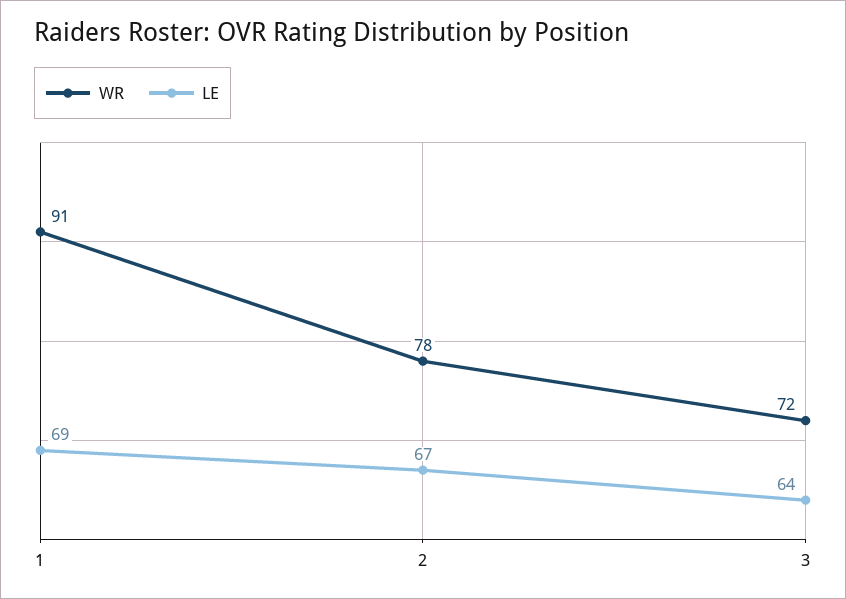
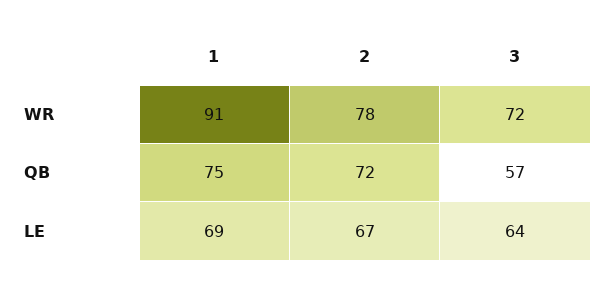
QB, 1: none -> 75
QB, 2: none -> 72
QB, 3: none -> 57

